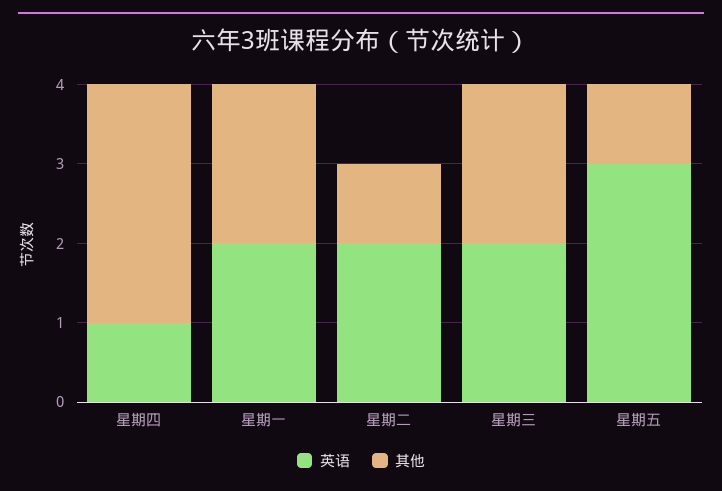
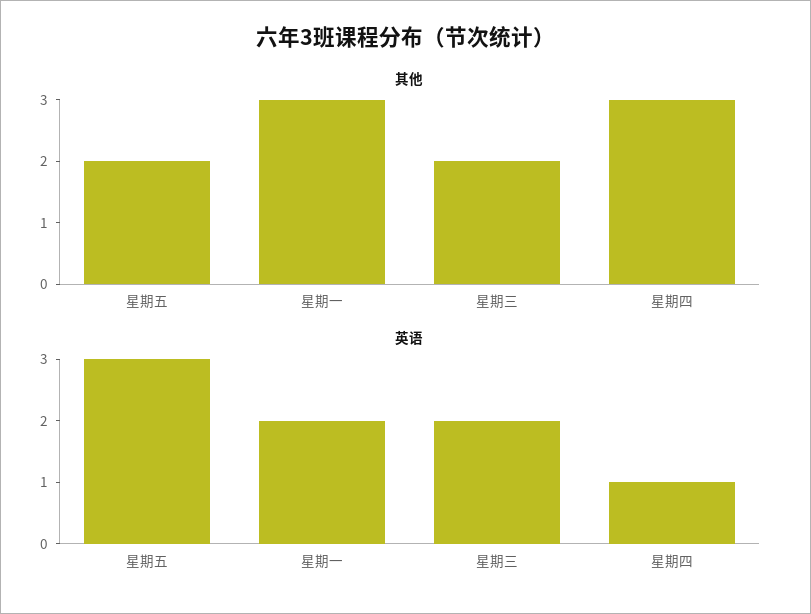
其他, 星期一: 2 -> 3
英语, 星期二: 2 -> none
其他, 星期二: 1 -> none
其他, 星期五: 1 -> 2

